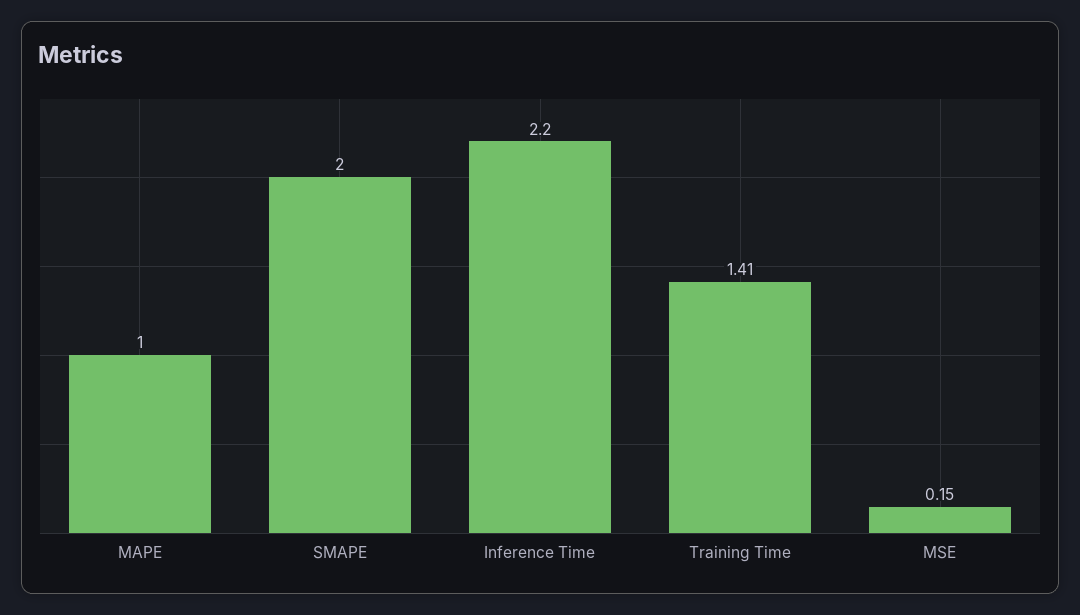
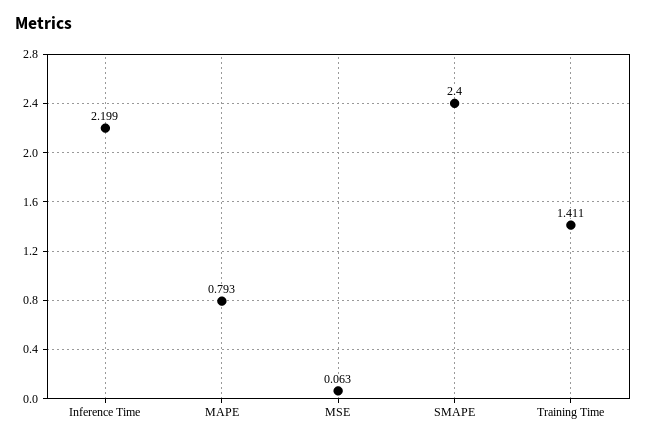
MAPE: 1 -> 0.793
SMAPE: 2 -> 2.4
MSE: 0.15 -> 0.063

